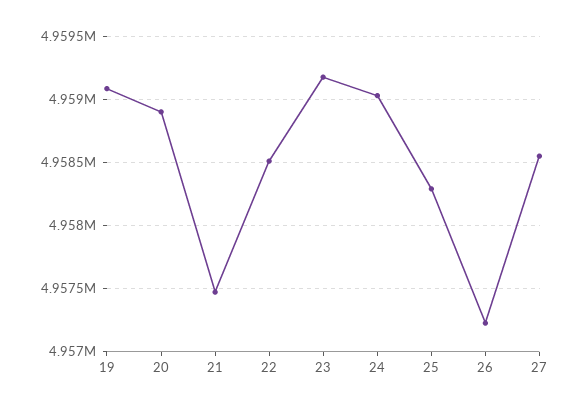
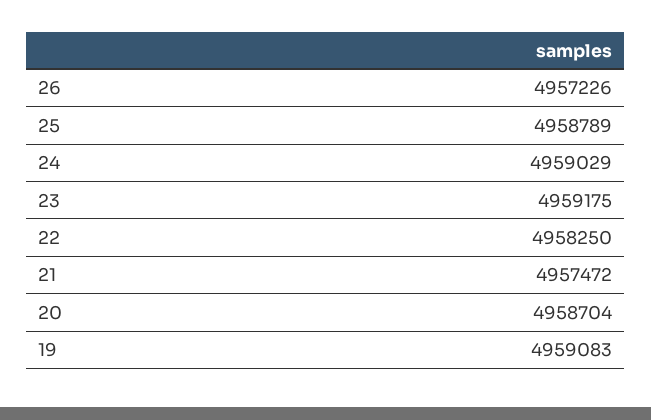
20: 4958900 -> 4958704
22: 4958500 -> 4958250
25: 4958300 -> 4958789
27: 4958550 -> none

